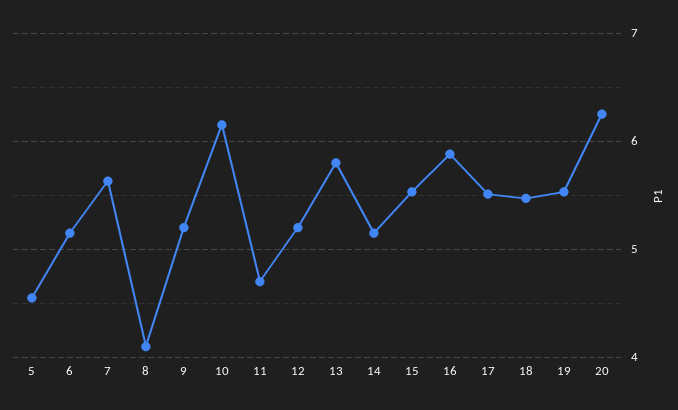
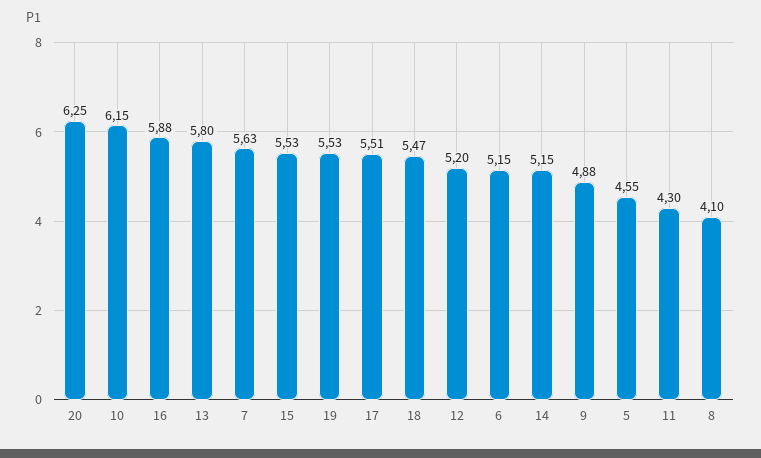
9: 5.2 -> 4.88
11: 4.7 -> 4.3

